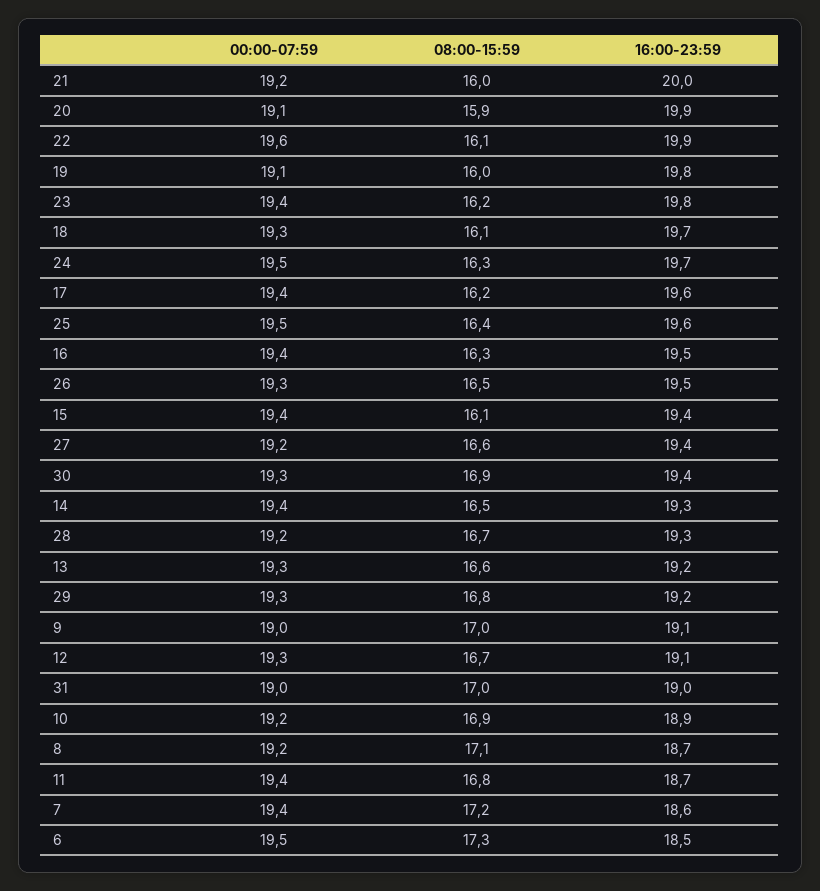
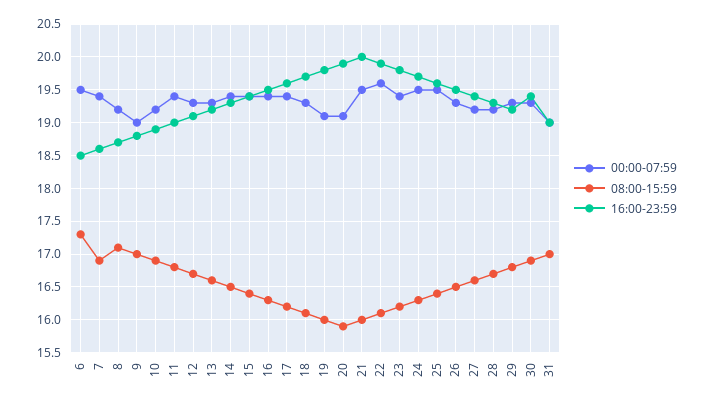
00:00-07:59, 21: 19.2 -> 19.5
08:00-15:59, 15: 16.1 -> 16.4
16:00-23:59, 9: 19.1 -> 18.8
16:00-23:59, 11: 18.7 -> 19
08:00-15:59, 7: 17.2 -> 16.9

